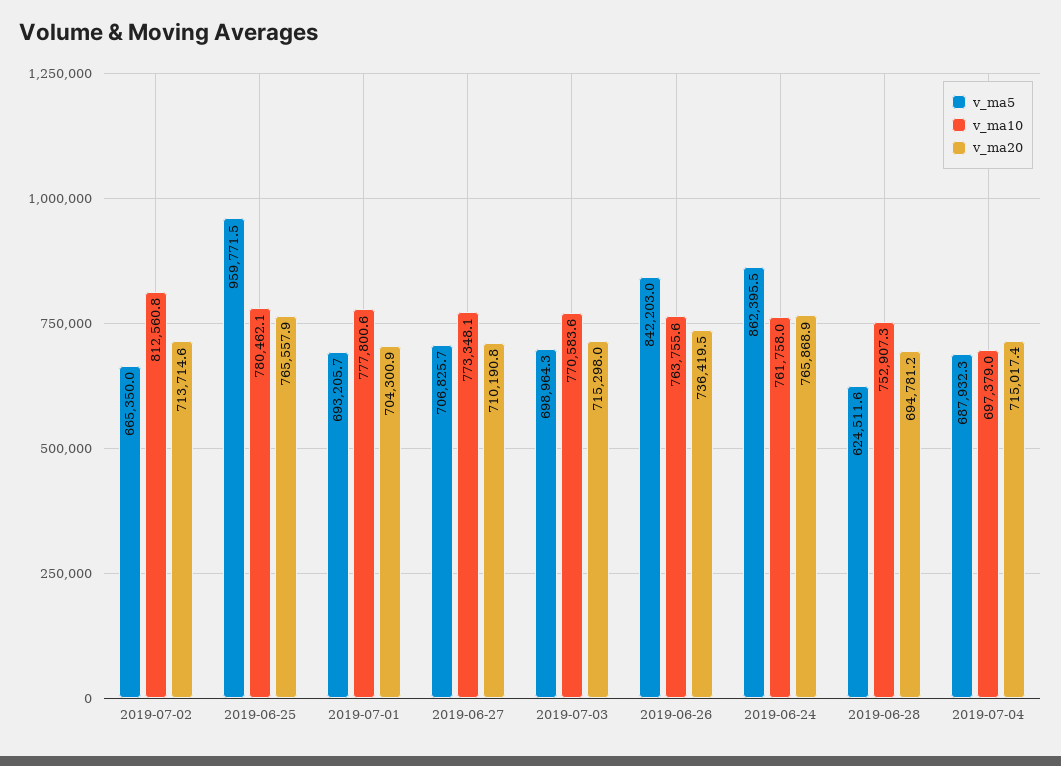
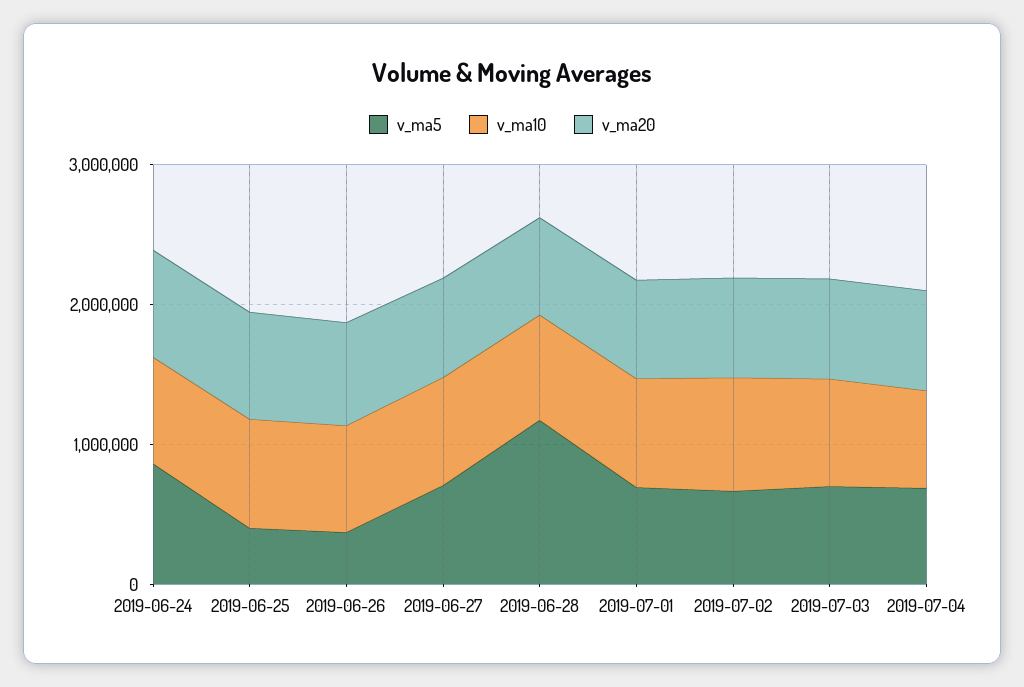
v_ma5, 2019-06-25: 959771.5 -> 400000
v_ma5, 2019-06-26: 842203 -> 400000
v_ma5, 2019-06-28: 624511.6 -> 1200000

